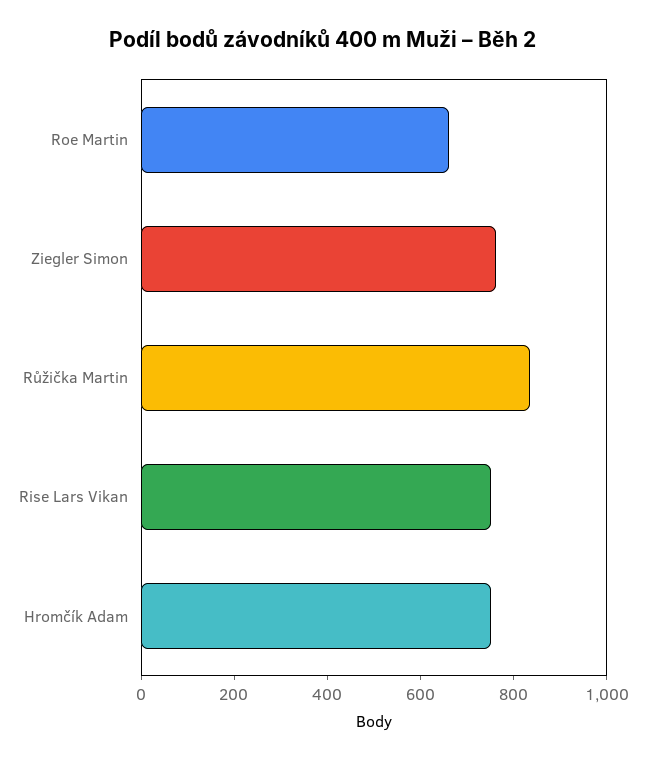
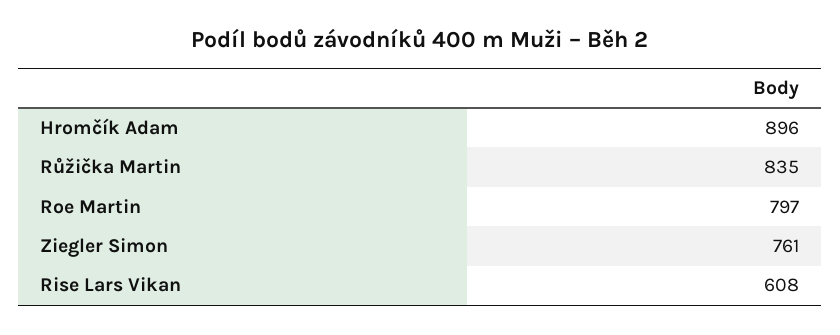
Roe Martin: 650 -> 797
Rise Lars Vikan: 750 -> 608
Hromčík Adam: 750 -> 896

